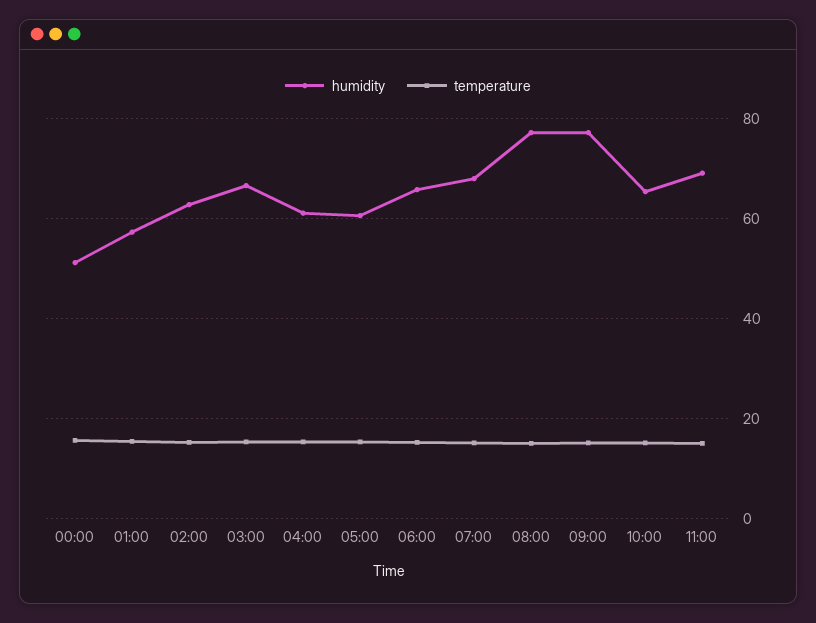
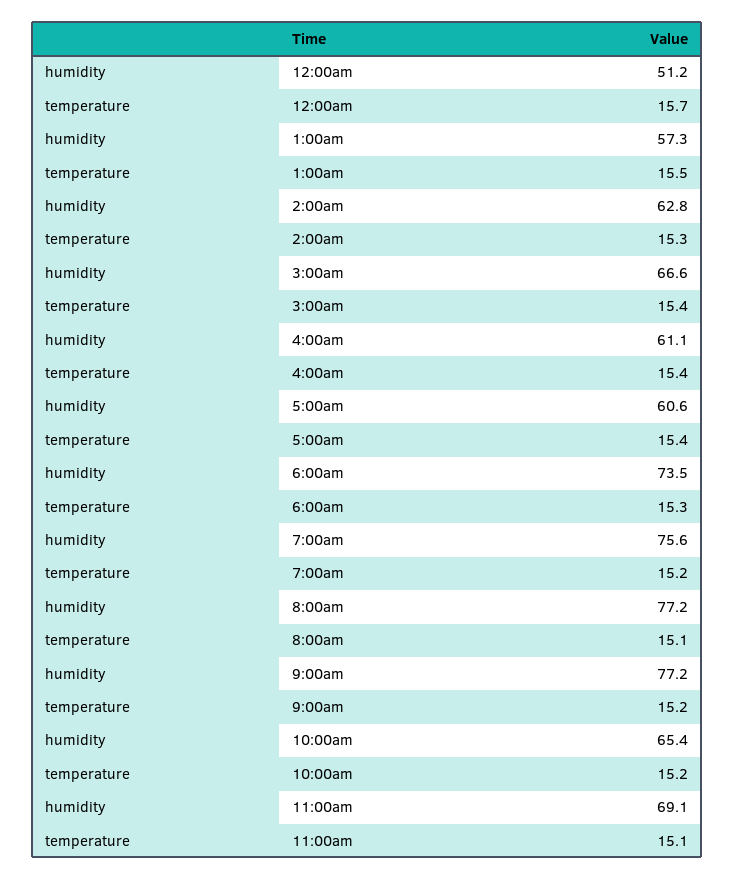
humidity, 06:00: 66 -> 73.5
humidity, 07:00: 68 -> 75.6

